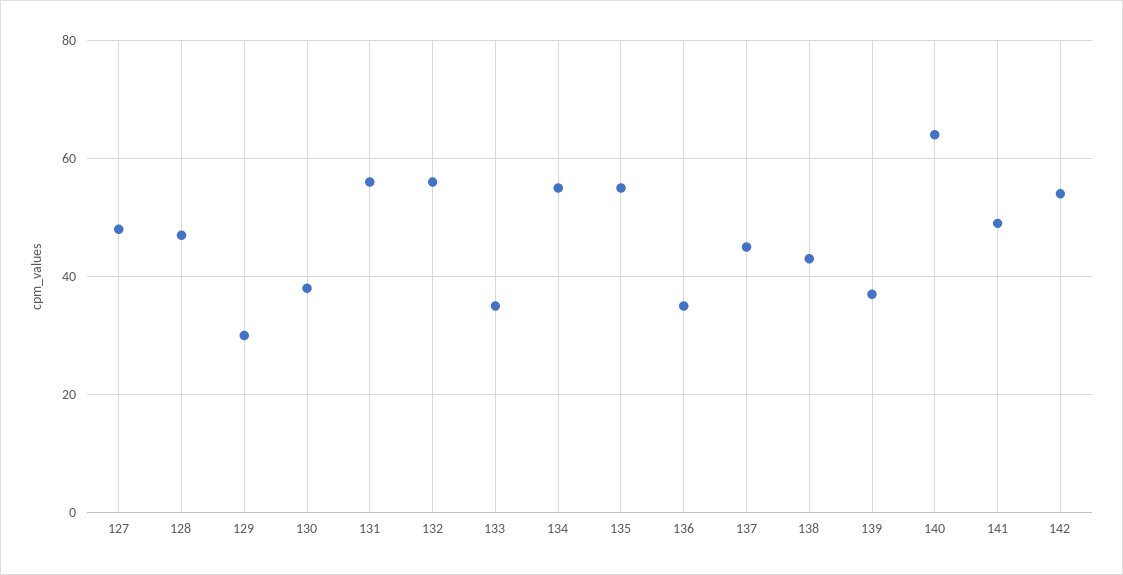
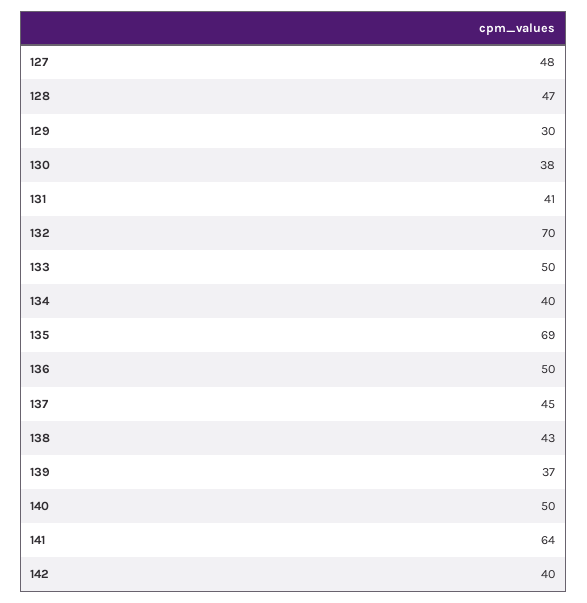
131: 55 -> 41
132: 55 -> 70
133: 35 -> 50
134: 55 -> 40
135: 55 -> 69
136: 35 -> 50
140: 65 -> 50
141: 50 -> 64
142: 55 -> 40

